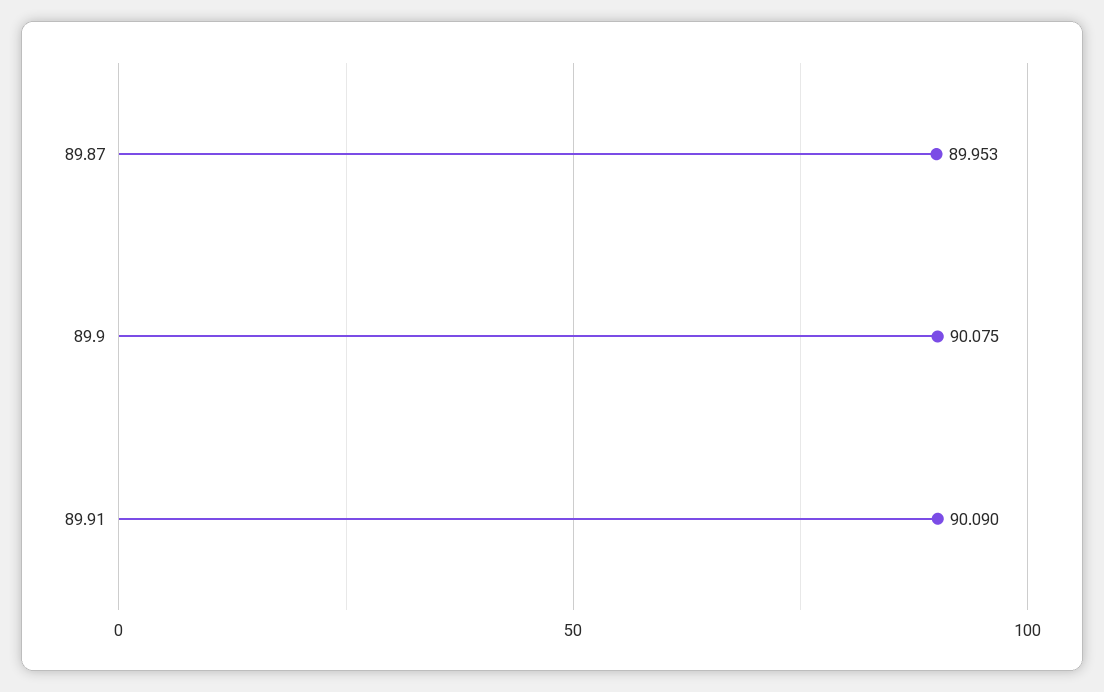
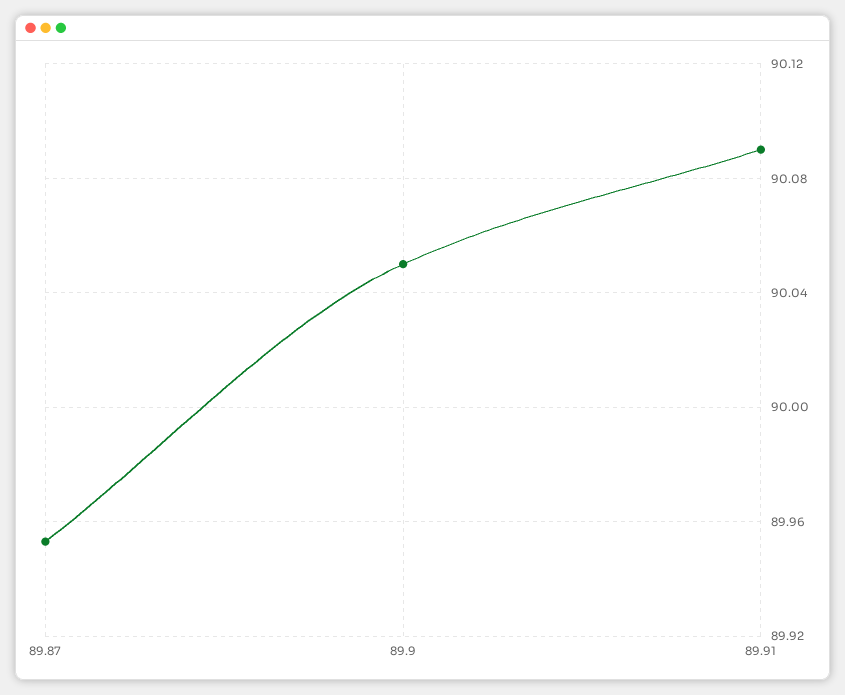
89.9: 90.075 -> 90.05

